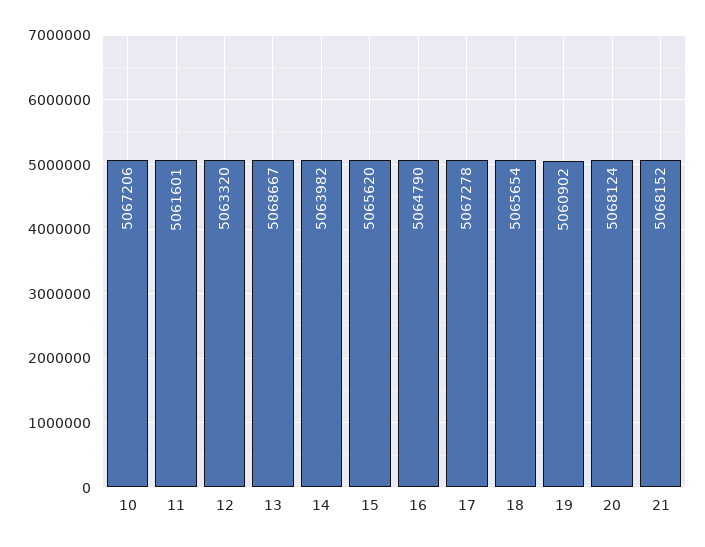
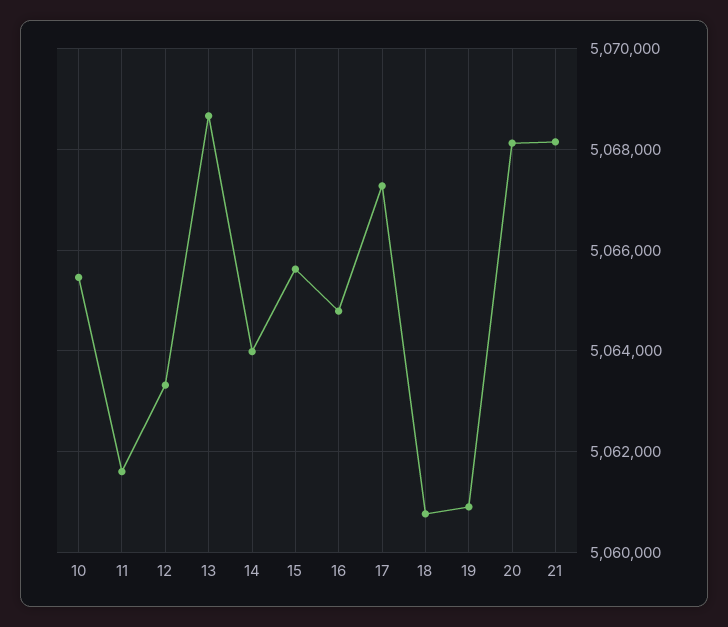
10: 5067206 -> 5065400
18: 5065654 -> 5060800

